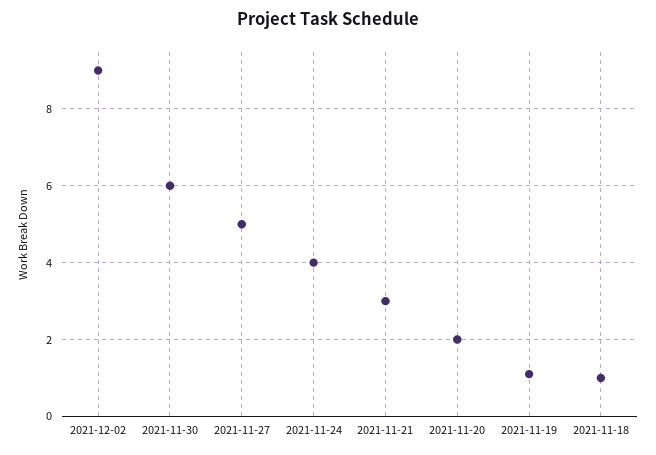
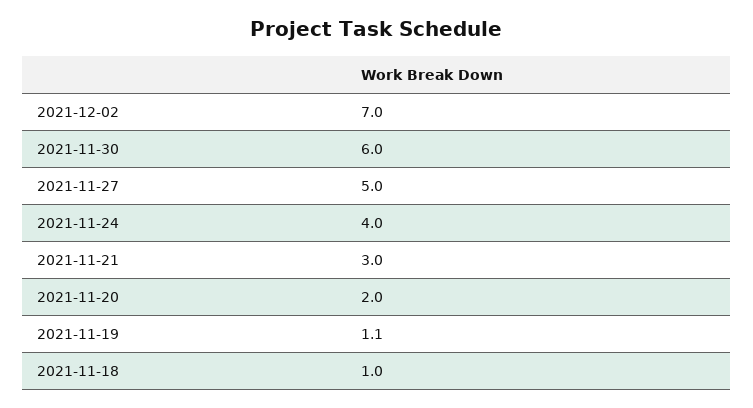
2021-12-02: 9 -> 7

